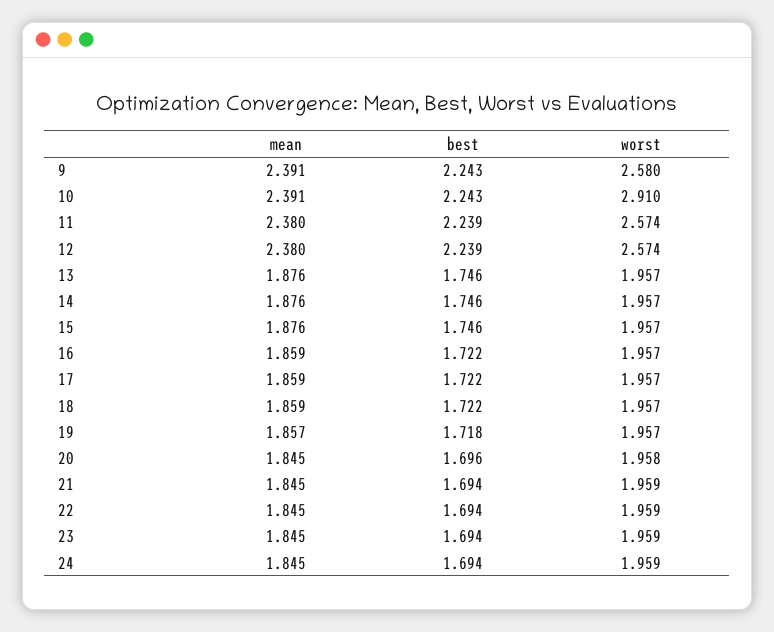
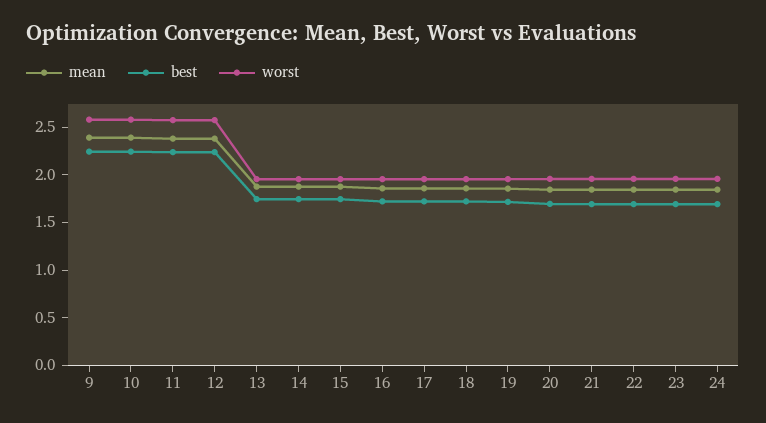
worst, 10: 2.91 -> 2.6

